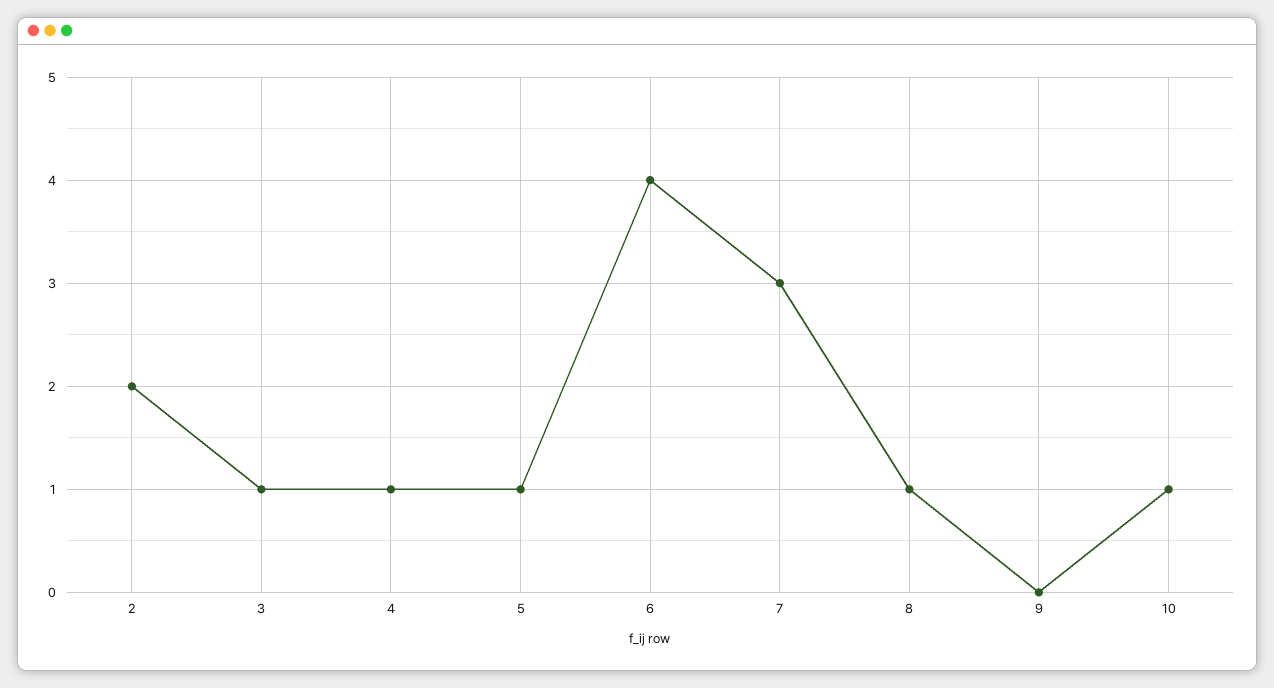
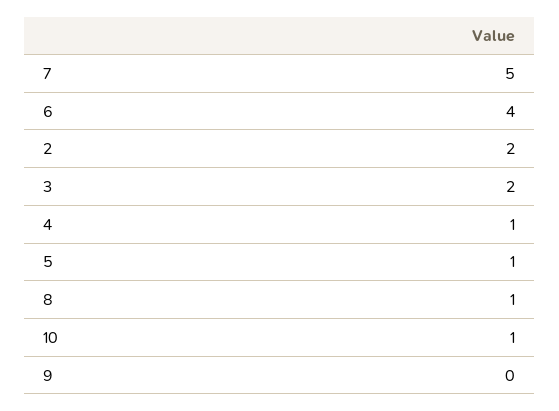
3: 1 -> 2
7: 3 -> 5

